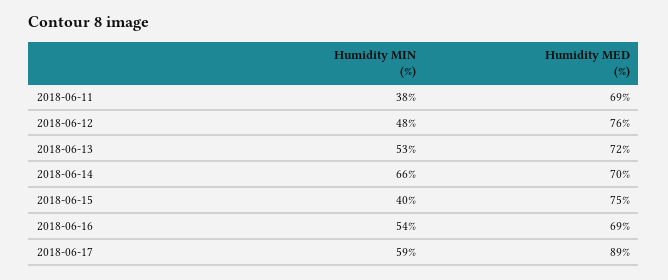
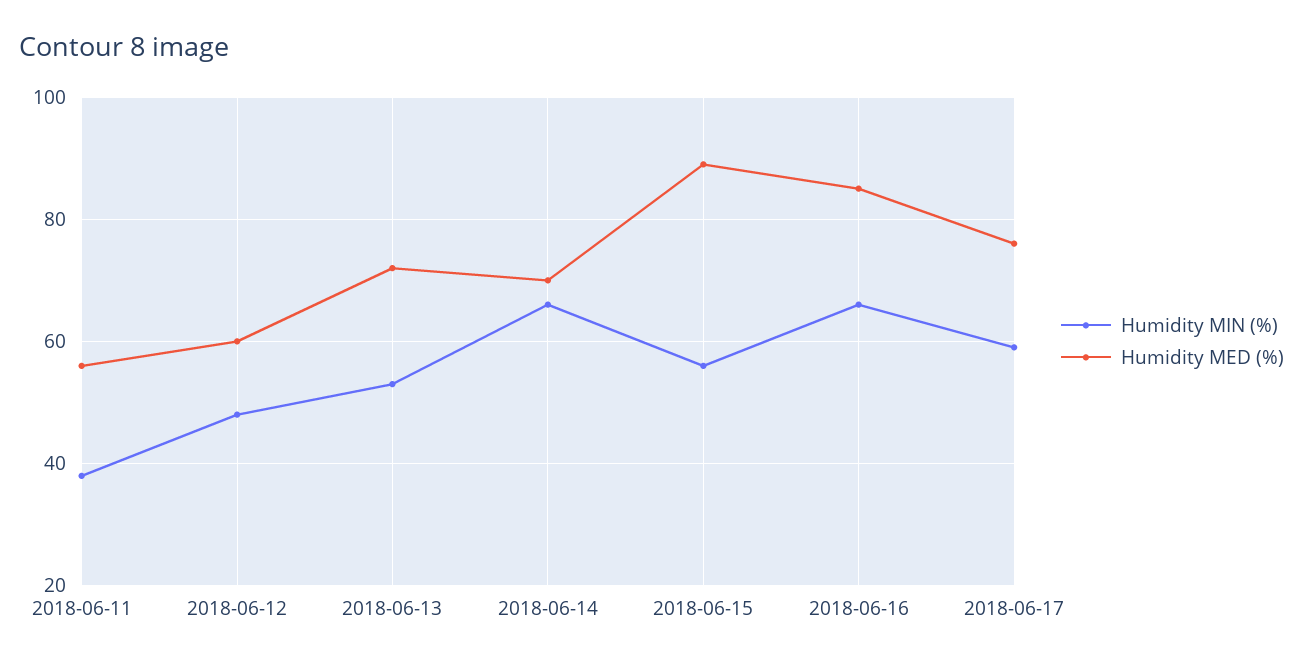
Humidity MED (%), 2018-06-11: 69 -> 55
Humidity MED (%), 2018-06-12: 76 -> 60
Humidity MIN (%), 2018-06-15: 40 -> 55
Humidity MED (%), 2018-06-15: 75 -> 90
Humidity MIN (%), 2018-06-16: 54 -> 65
Humidity MED (%), 2018-06-16: 69 -> 85
Humidity MED (%), 2018-06-17: 89 -> 75

